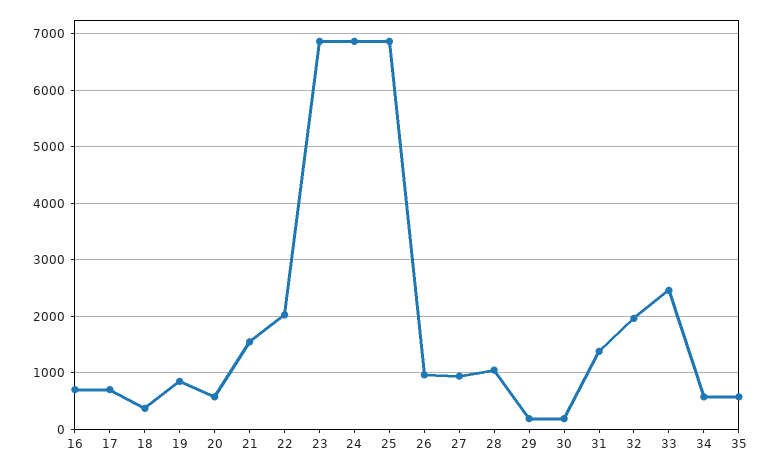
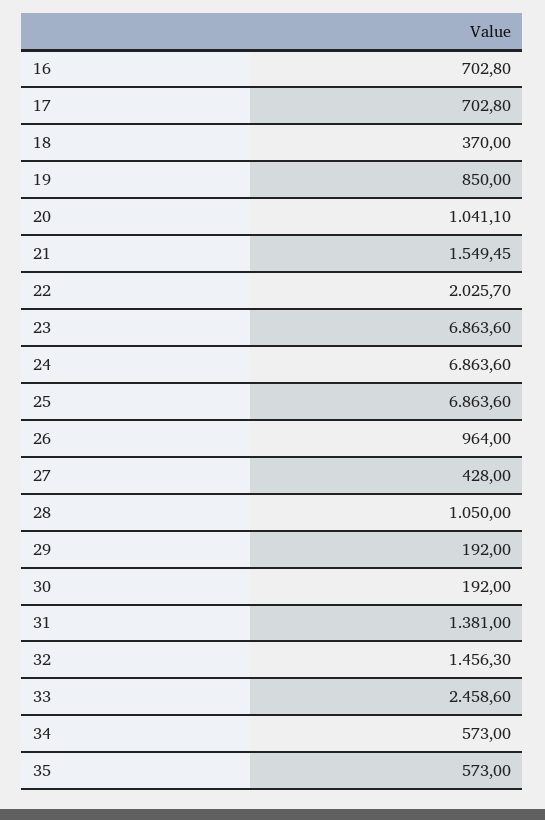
20: 600 -> 1041.1
27: 1000 -> 428
32: 2000 -> 1456.3

